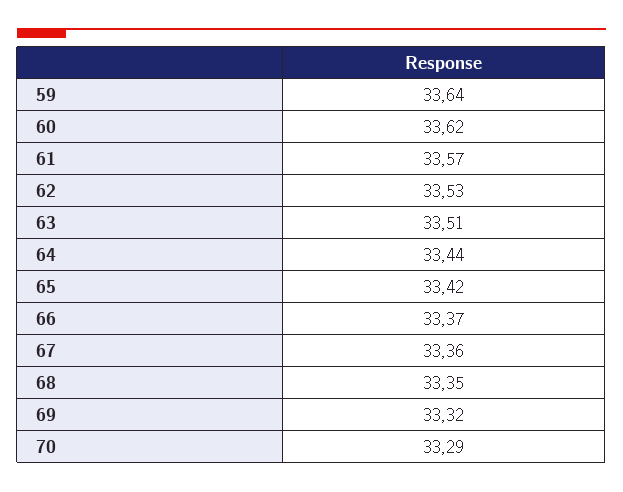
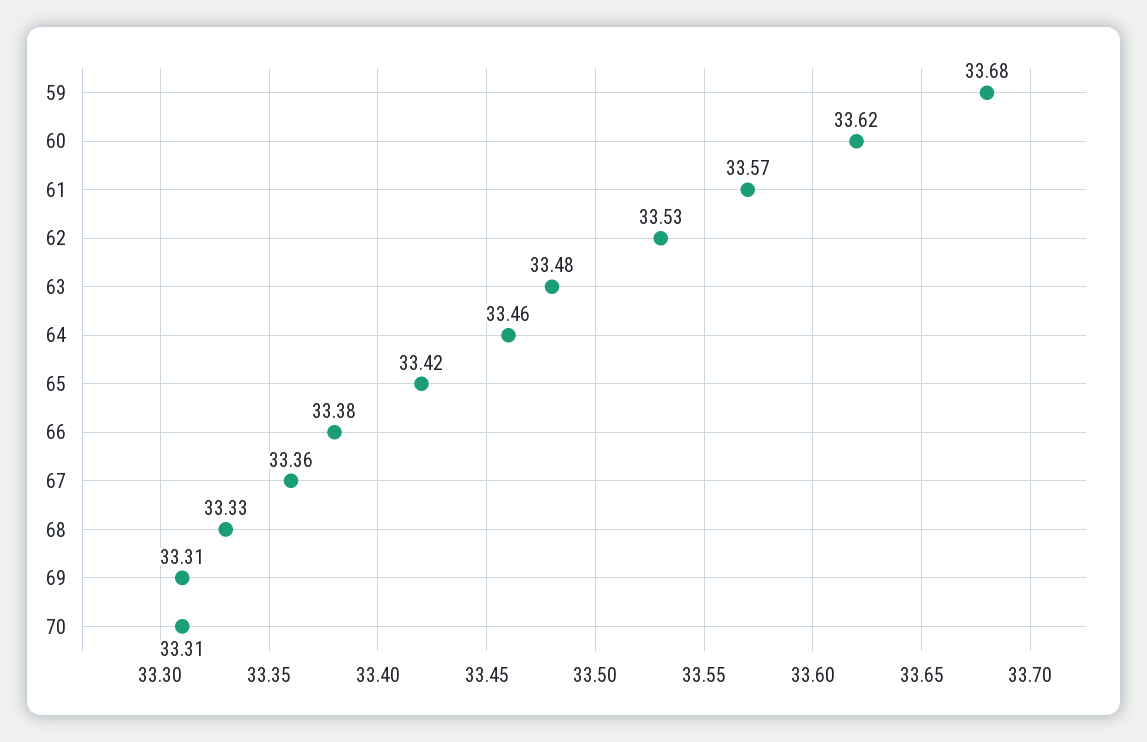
59: 33.64 -> 33.68
63: 33.51 -> 33.48
64: 33.44 -> 33.46
66: 33.37 -> 33.38
68: 33.35 -> 33.33
69: 33.32 -> 33.31
70: 33.29 -> 33.31

